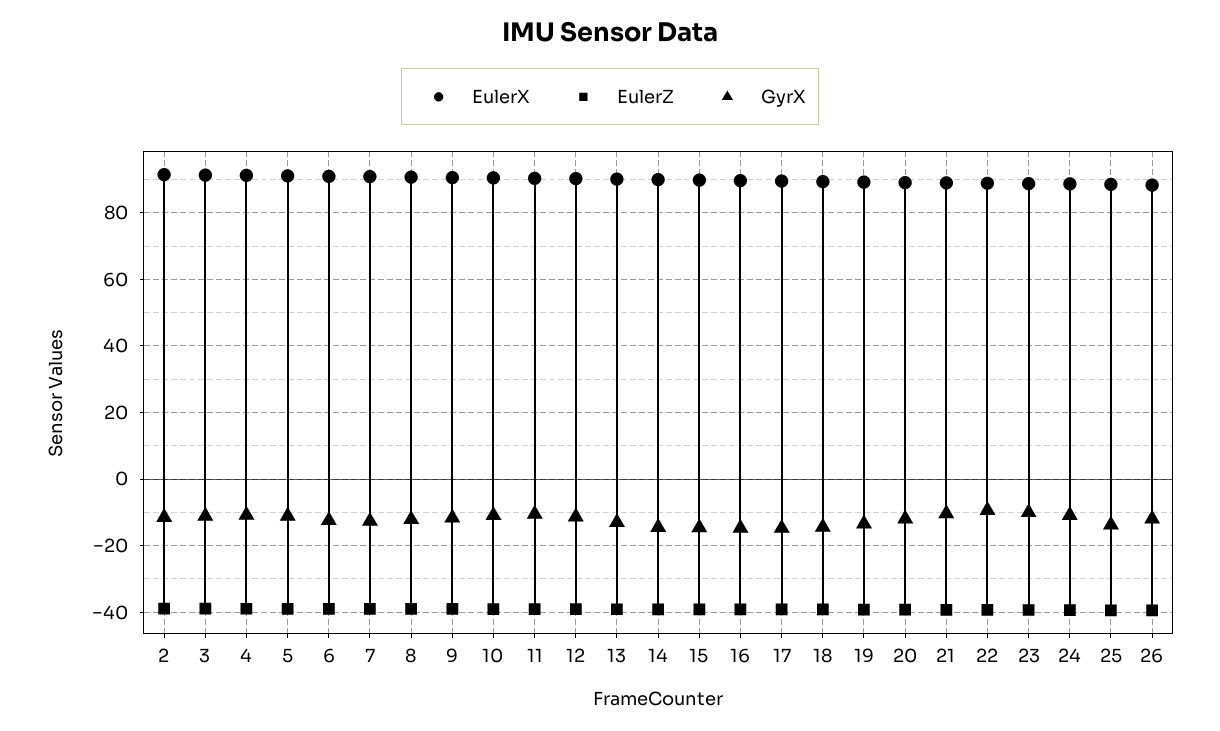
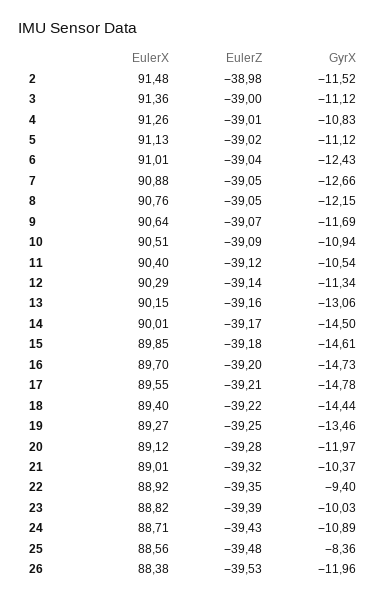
GyrX, 25: -14 -> -8.36

